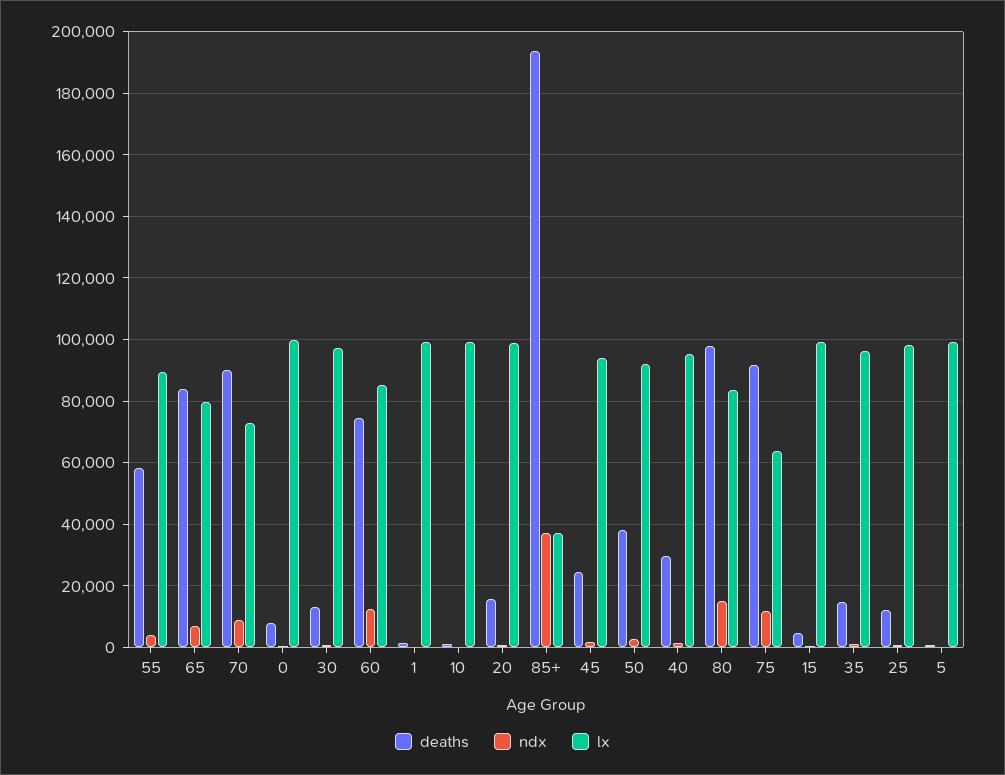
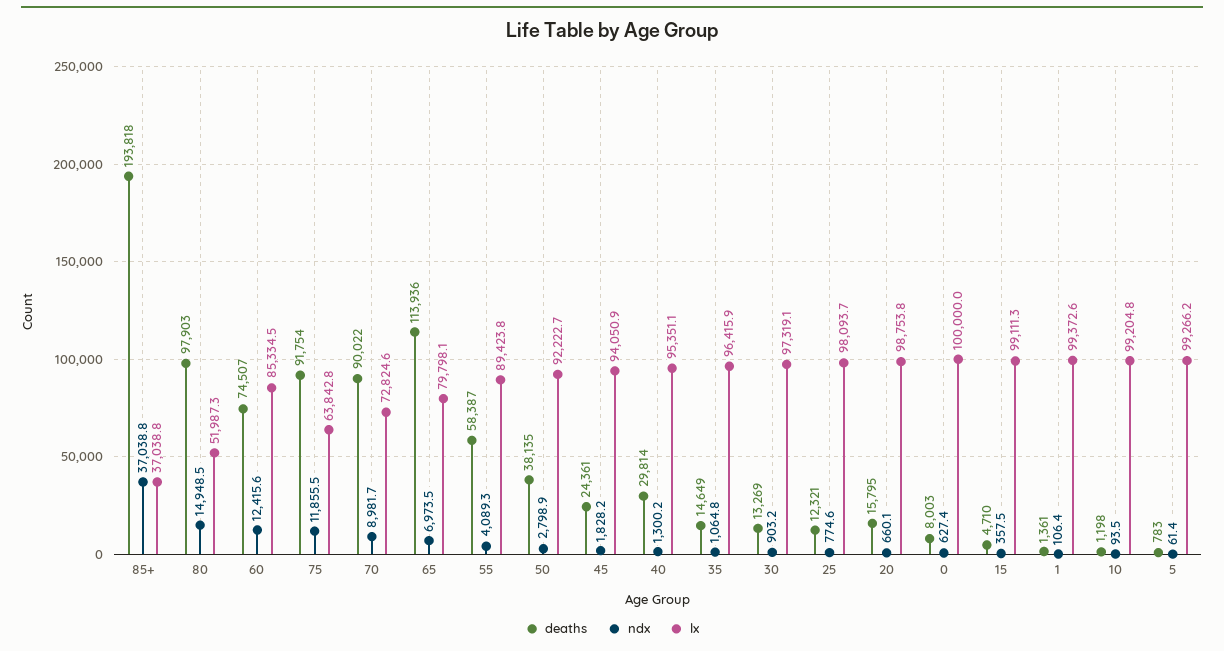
deaths, 65: 84000 -> 113936
lx, 80: 84000 -> 51987.3

